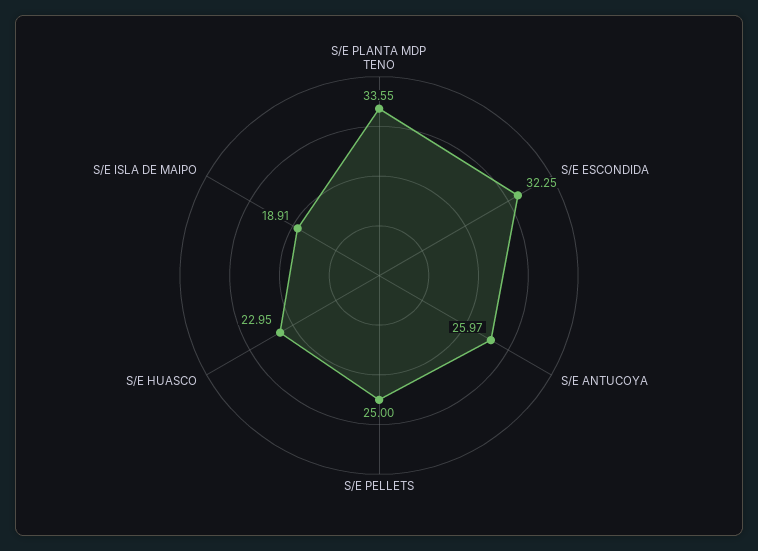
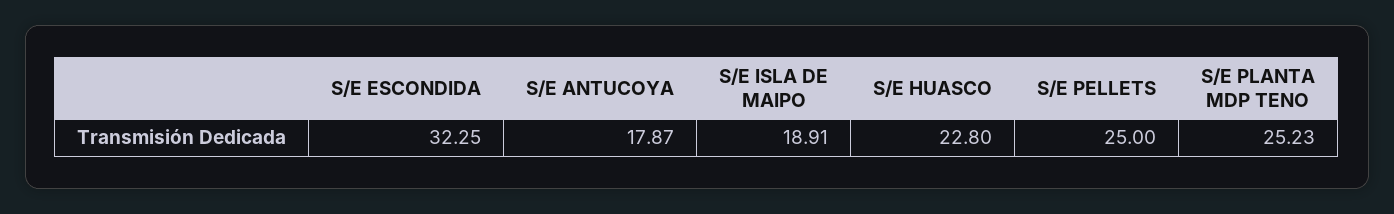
S/E PLANTA MDP TENO: 33.55 -> 25.23
S/E ANTUCOYA: 25.97 -> 17.87
S/E HUASCO: 22.95 -> 22.8

